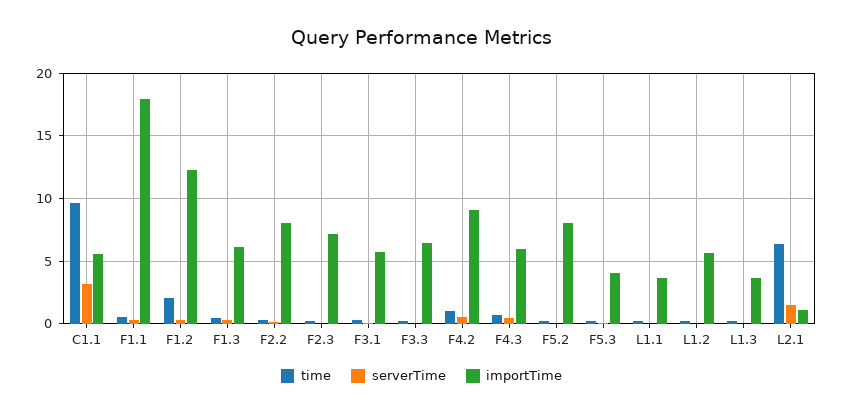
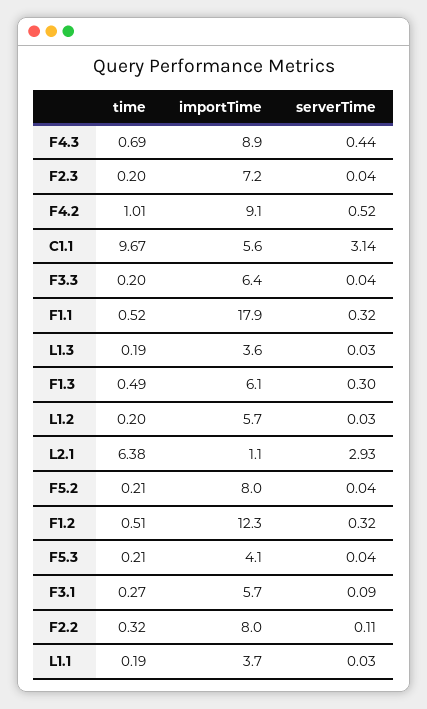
time, F1.2: 2 -> 0.51
importTime, F4.3: 6 -> 8.9
serverTime, L2.1: 1.5 -> 2.93

